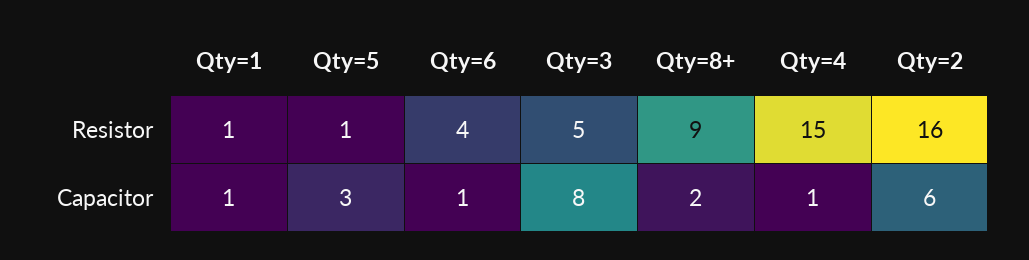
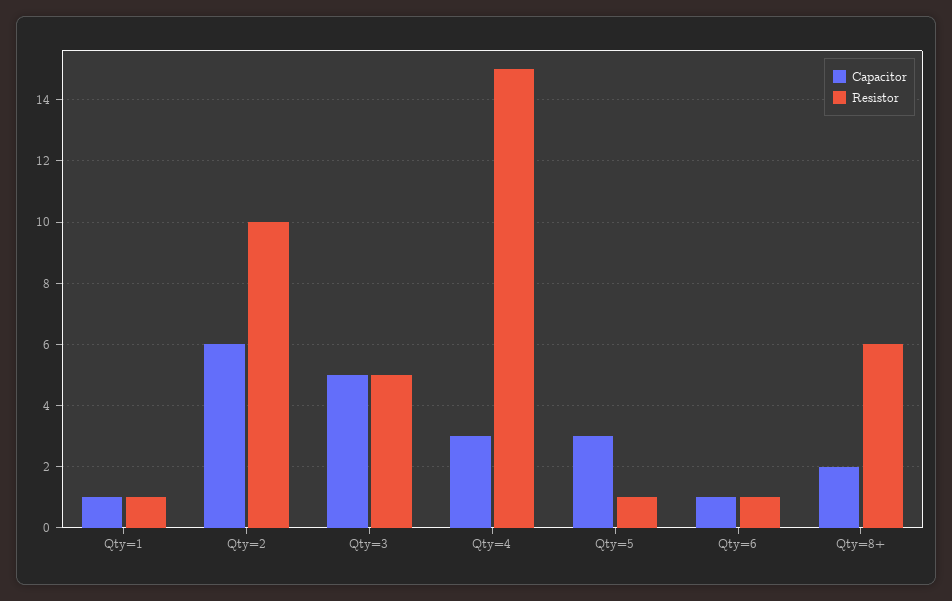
Resistor, Qty=6: 4 -> 1
Resistor, Qty=8+: 9 -> 6
Resistor, Qty=2: 16 -> 10
Capacitor, Qty=3: 8 -> 5
Capacitor, Qty=4: 1 -> 3

